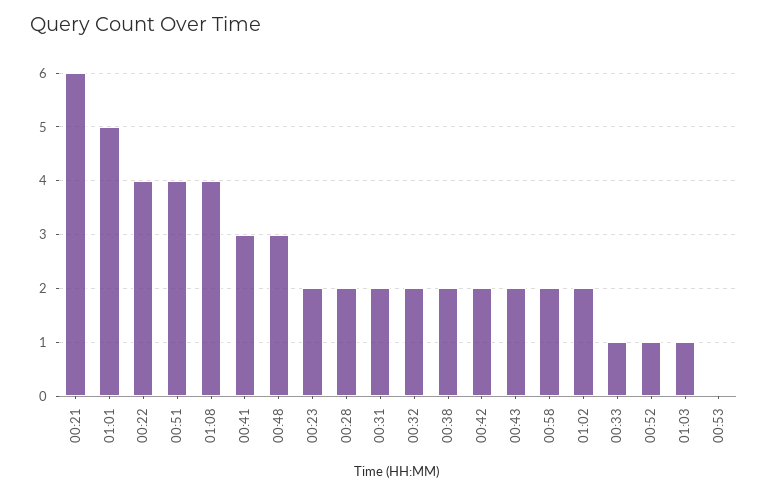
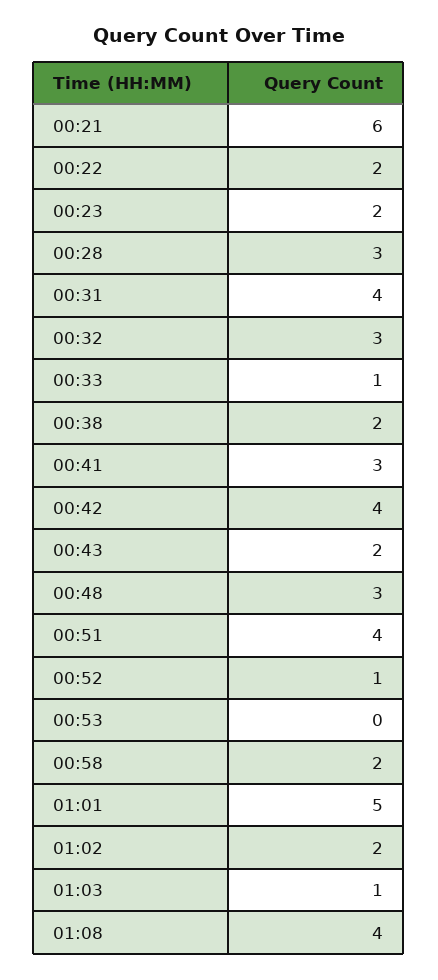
00:22: 4 -> 2
00:28: 2 -> 3
00:31: 2 -> 4
00:32: 2 -> 3
00:42: 2 -> 4

